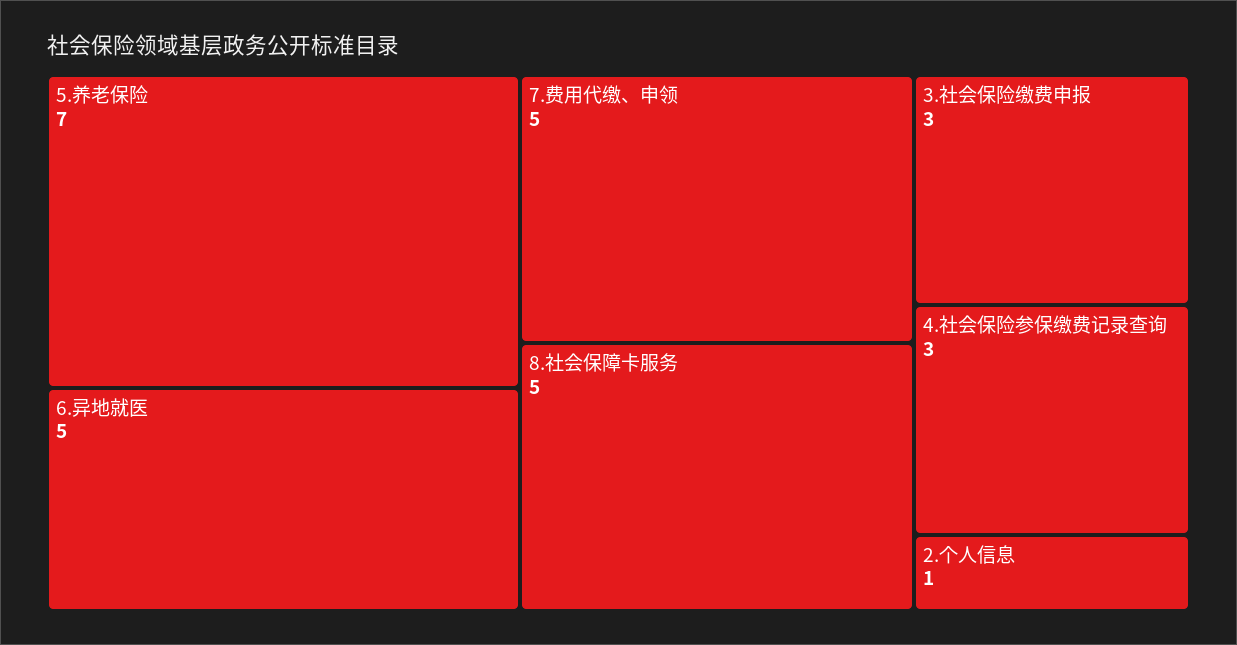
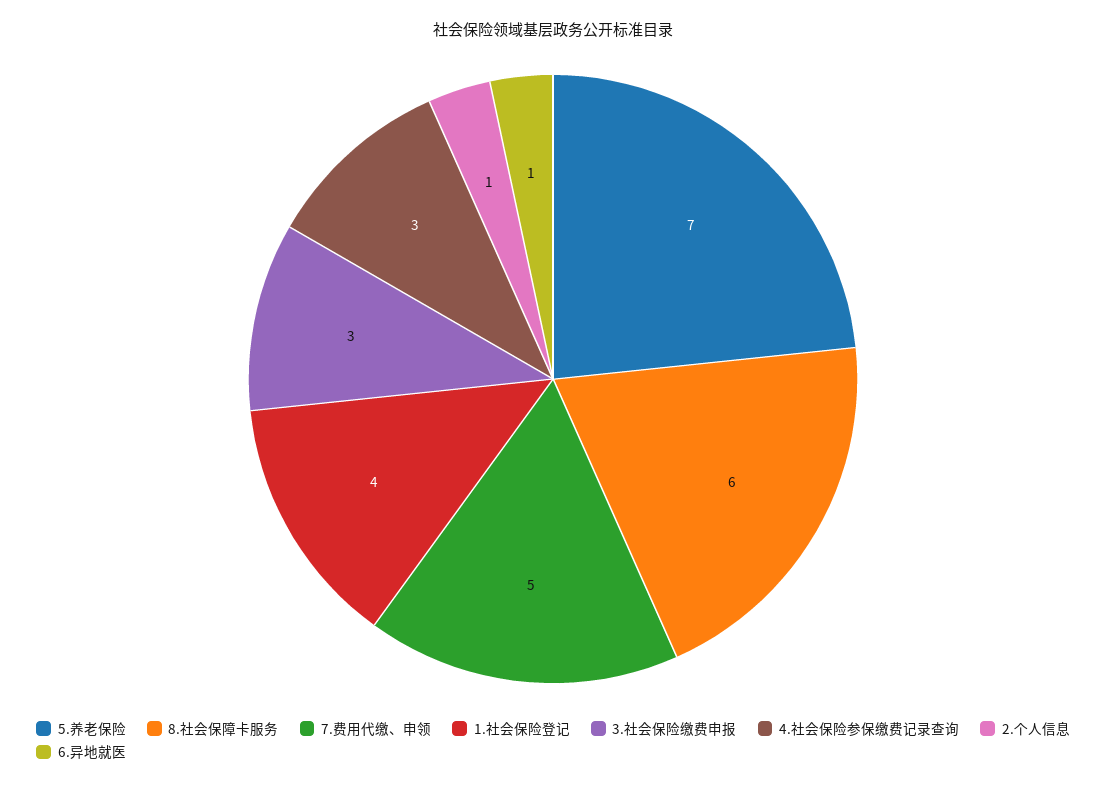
6.异地就医: 5 -> 1
8.社会保障卡服务: 5 -> 6
1.社会保险登记: none -> 4

